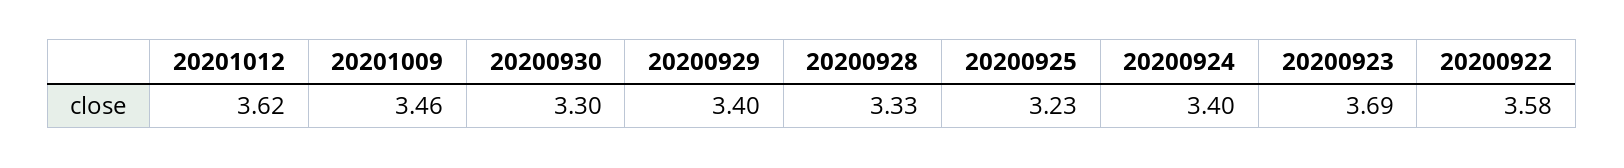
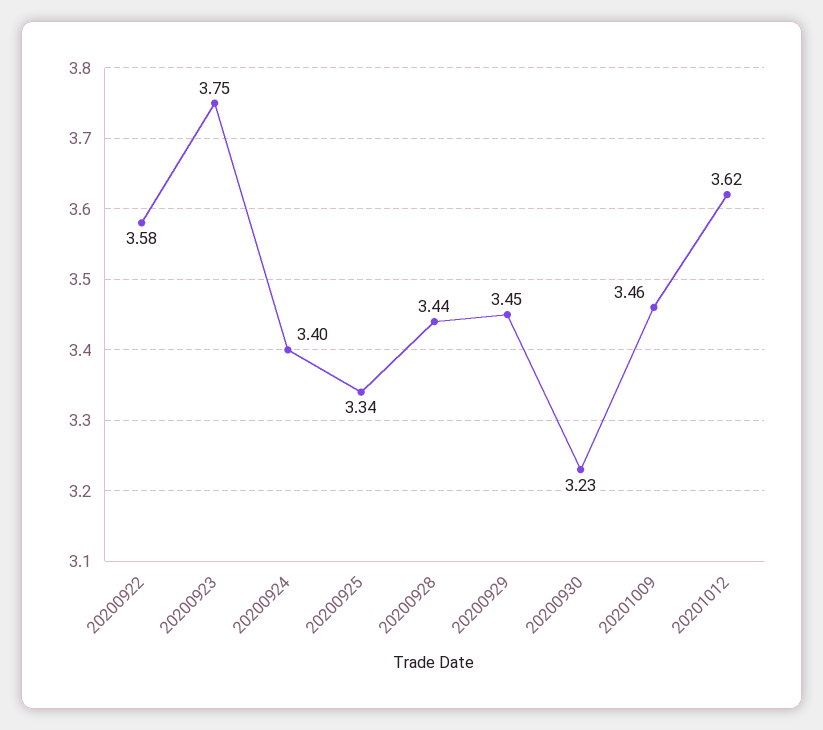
20200930: 3.3 -> 3.23
20200929: 3.4 -> 3.45
20200928: 3.33 -> 3.44
20200925: 3.23 -> 3.34
20200923: 3.69 -> 3.75

